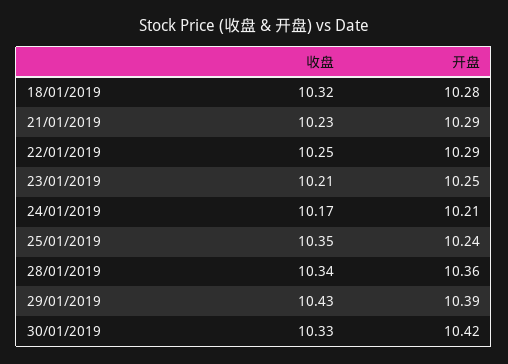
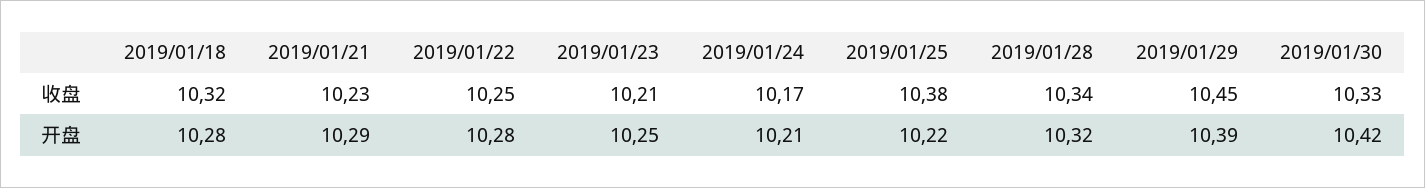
开盘, 22/01/2019: 10.29 -> 10.28
收盘, 25/01/2019: 10.35 -> 10.38
开盘, 25/01/2019: 10.24 -> 10.22
开盘, 28/01/2019: 10.36 -> 10.32
收盘, 29/01/2019: 10.43 -> 10.45

